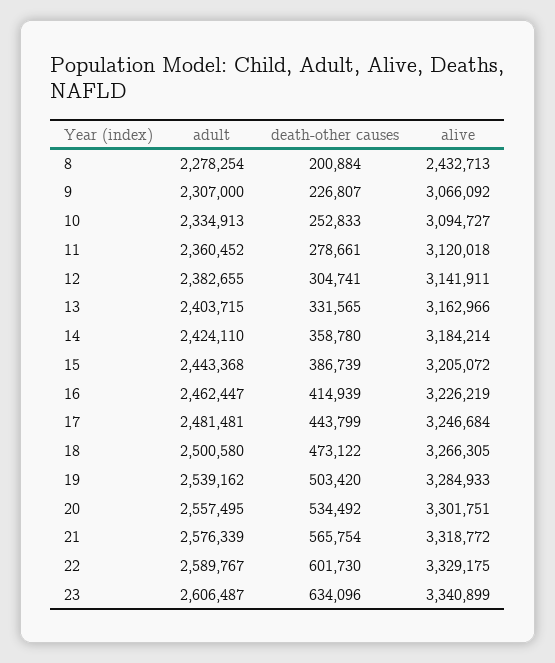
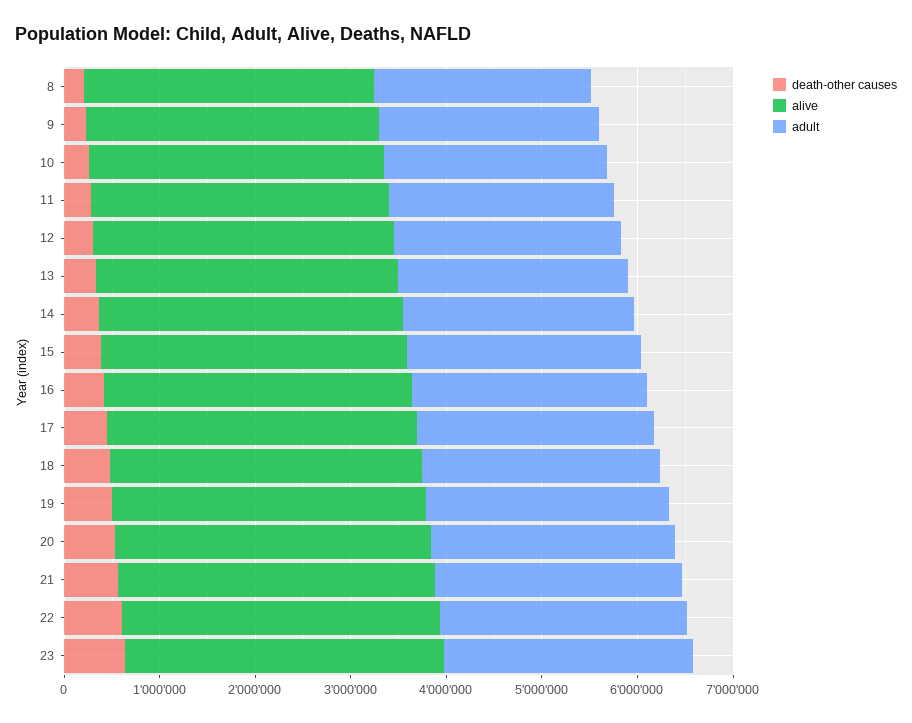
alive, 8: 2432713 -> 3000000

